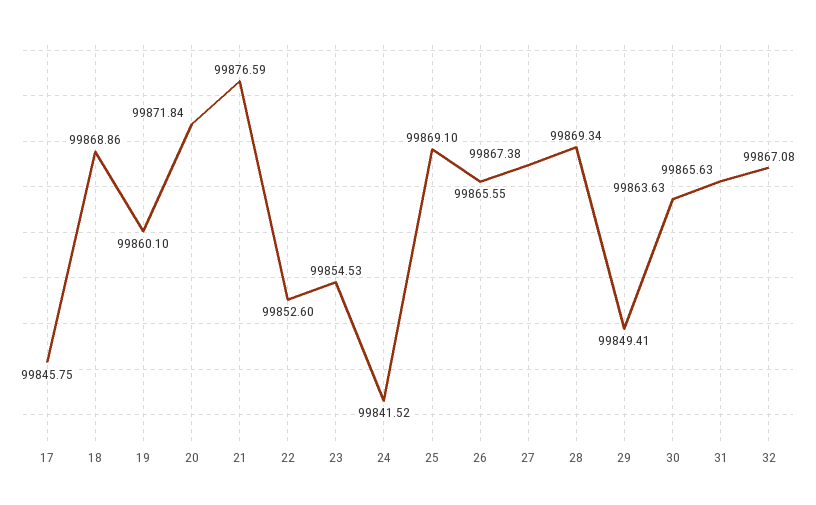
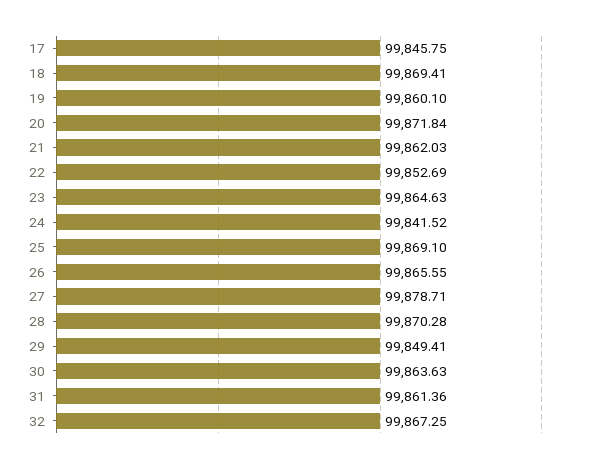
18: 99868.86 -> 99869.41
21: 99876.59 -> 99862.03
22: 99852.6 -> 99852.69
23: 99854.53 -> 99864.63
27: 99867.38 -> 99878.71
28: 99869.34 -> 99870.28
31: 99865.63 -> 99861.36
32: 99867.08 -> 99867.25

